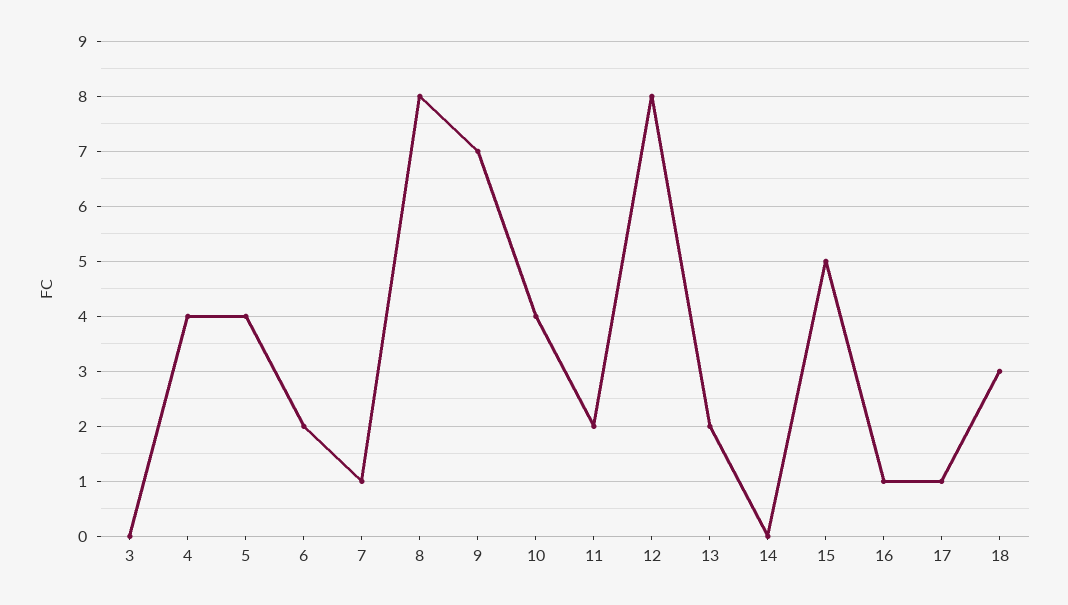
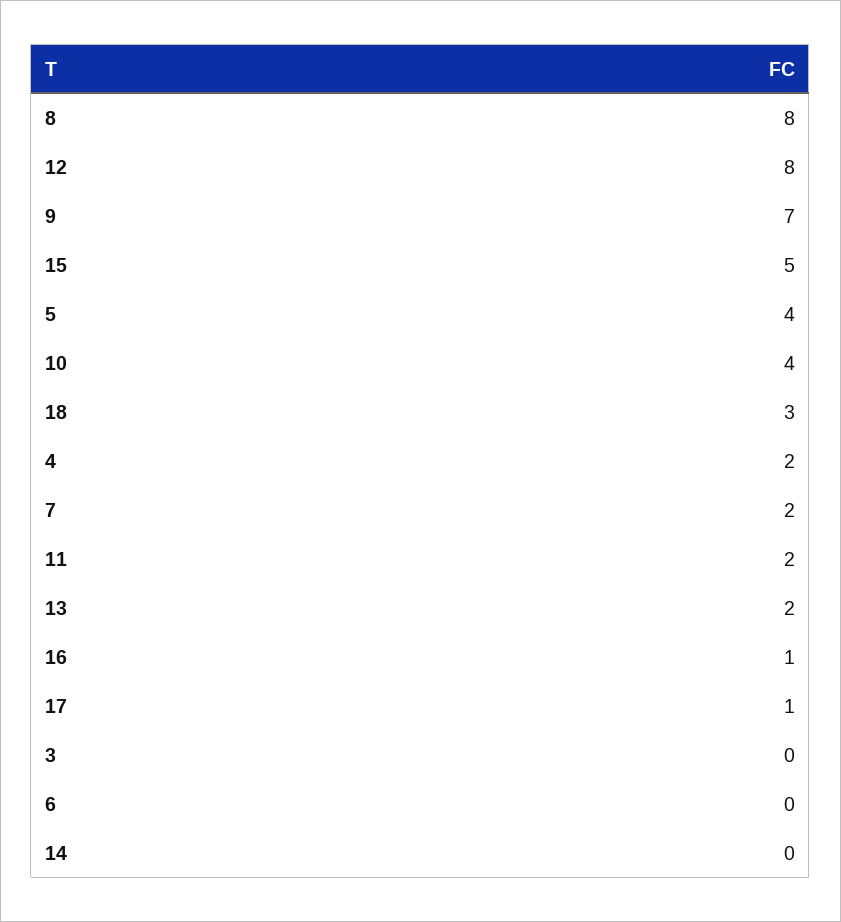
4: 4 -> 2
6: 2 -> 0
7: 1 -> 2

